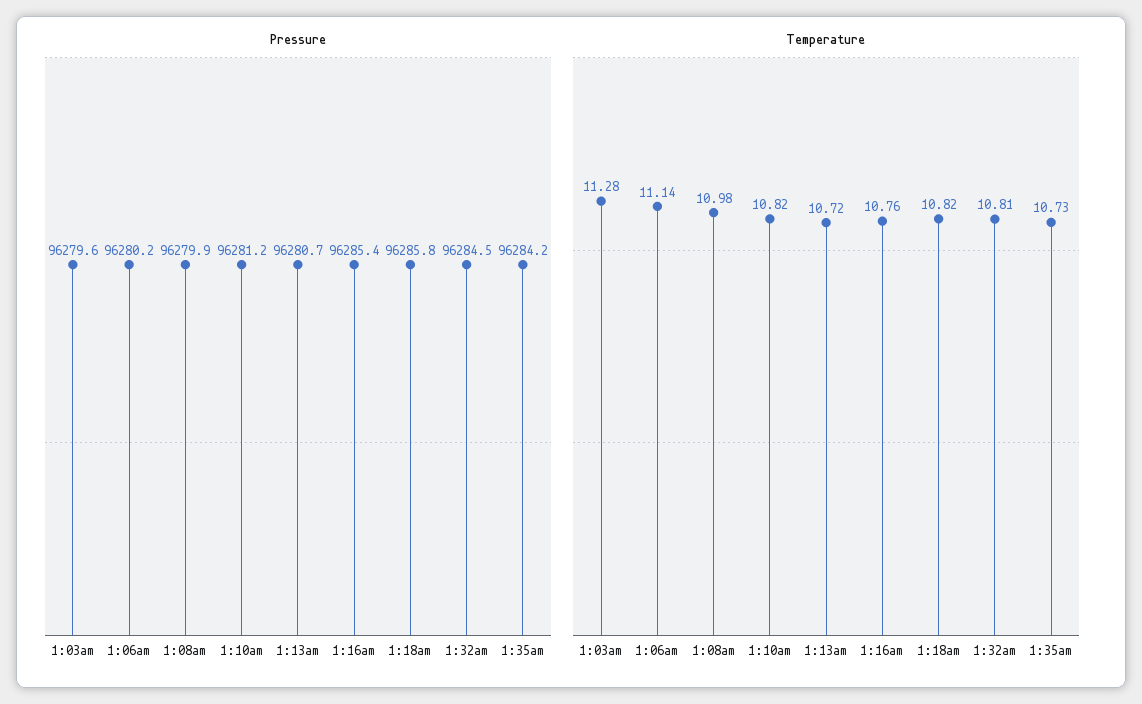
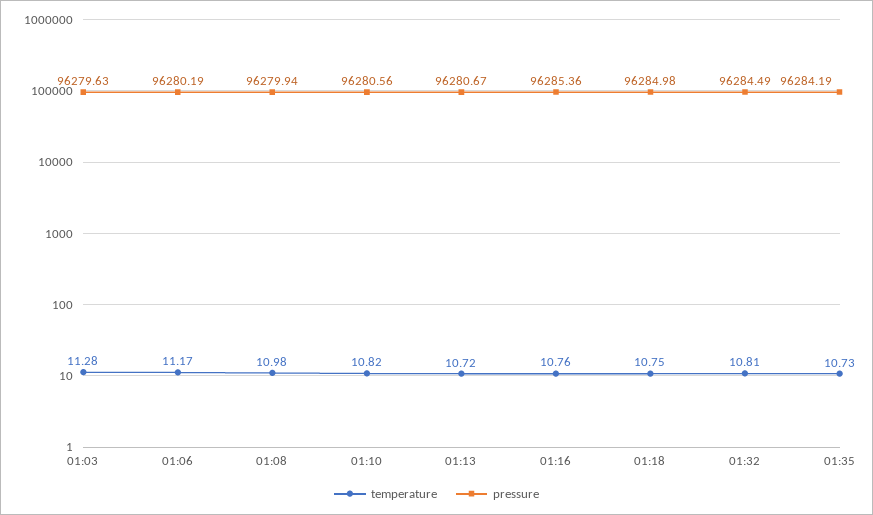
Pressure, 1:10am: 96281.2 -> 96280.56
Pressure, 1:18am: 96285.8 -> 96284.98
Temperature, 1:06am: 11.14 -> 11.17
Temperature, 1:18am: 10.82 -> 10.75

